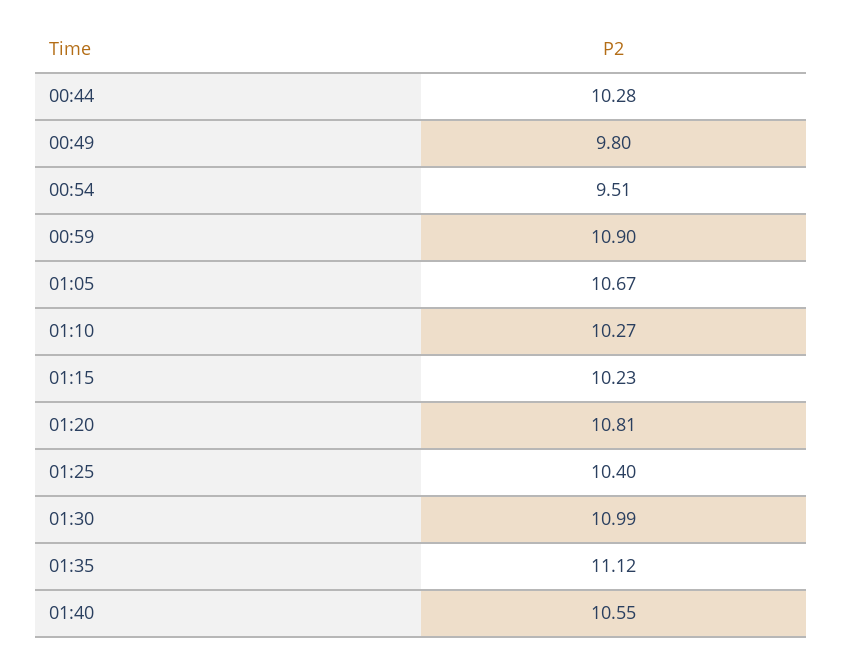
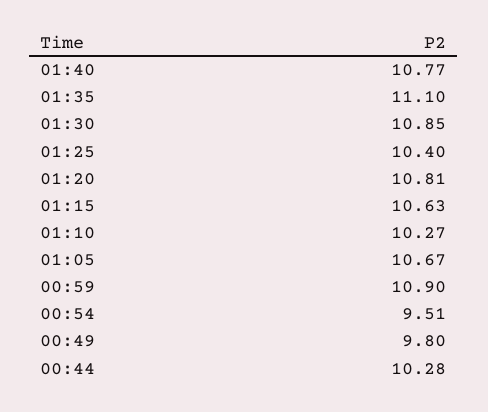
01:15: 10.23 -> 10.63
01:30: 10.99 -> 10.85
01:35: 11.12 -> 11.1
01:40: 10.55 -> 10.77

